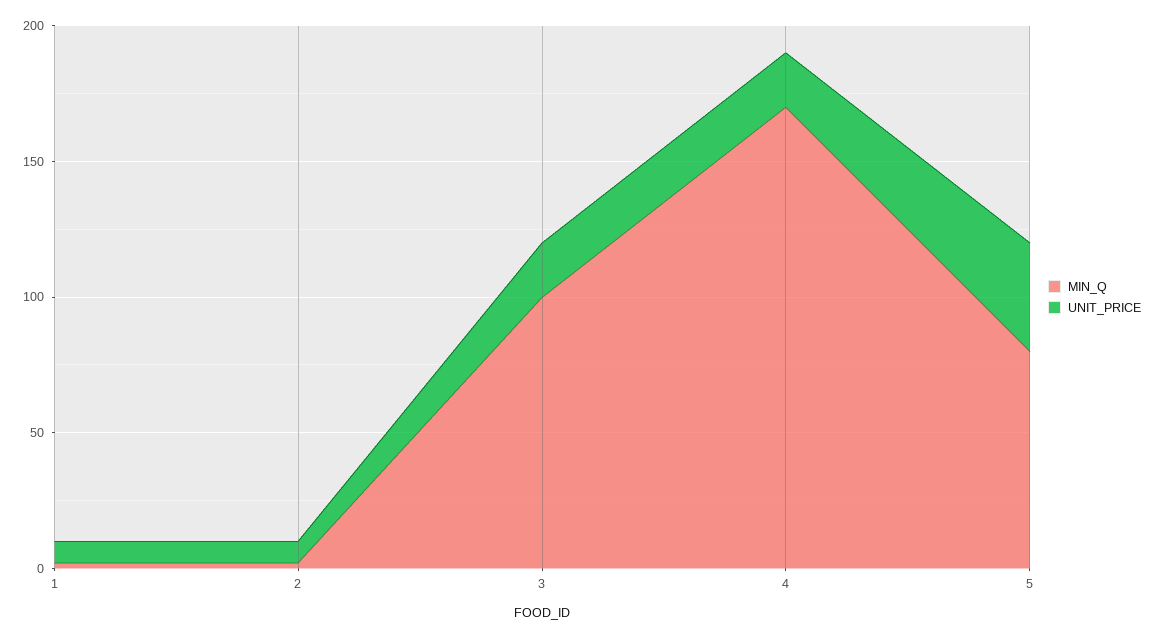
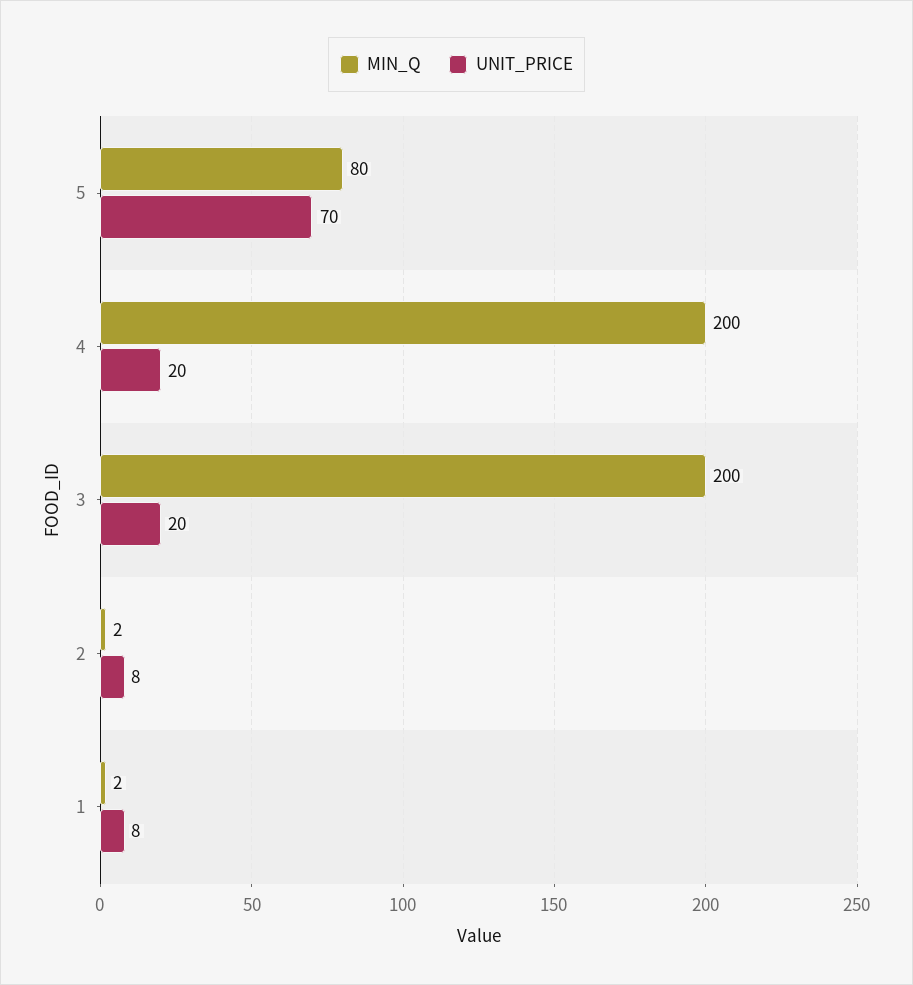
MIN_Q, 3: 100 -> 200
MIN_Q, 4: 170 -> 200
UNIT_PRICE, 5: 40 -> 70

